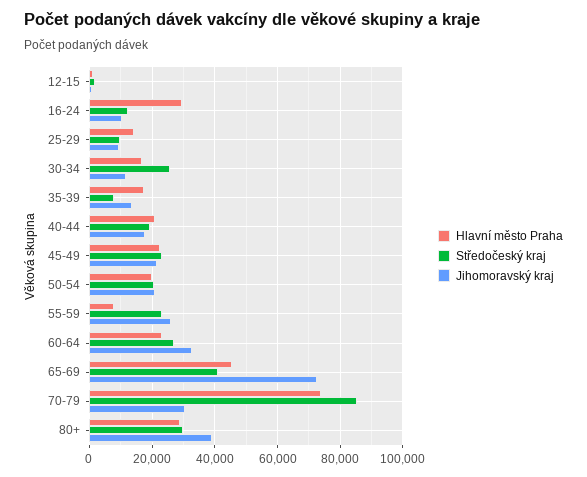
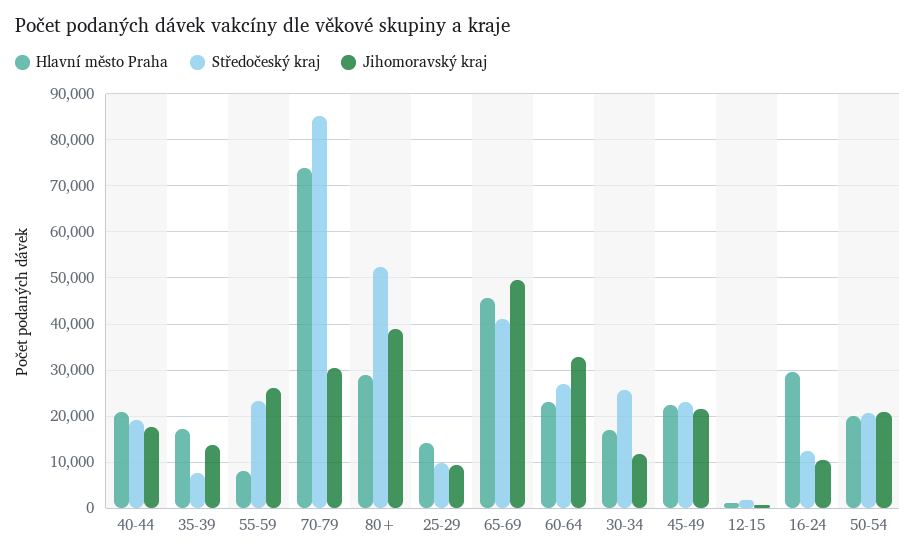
Jihomoravský kraj, 65-69: 72000 -> 50000
Středočeský kraj, 80+: 30000 -> 52000

